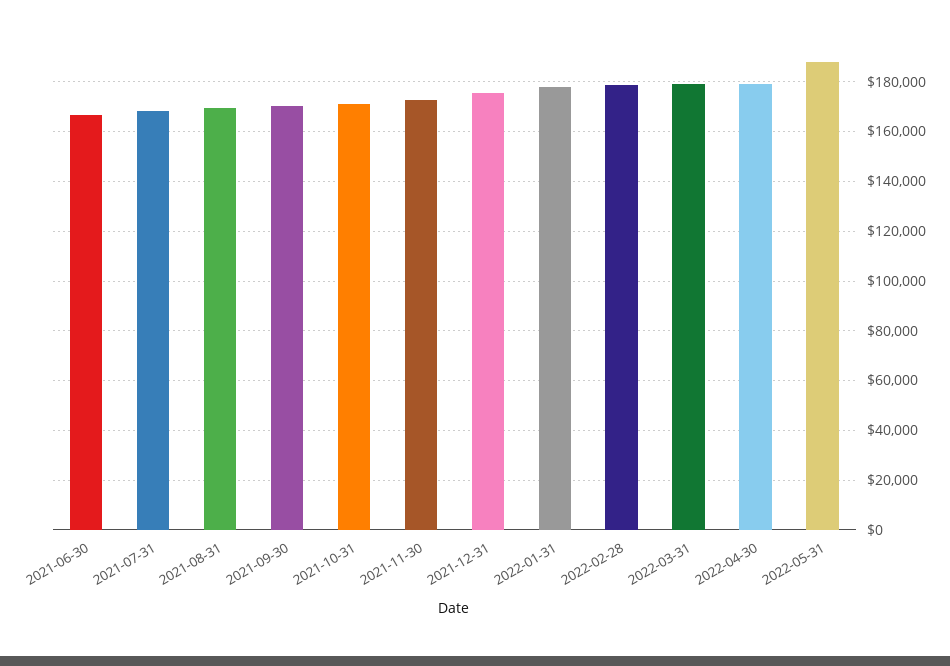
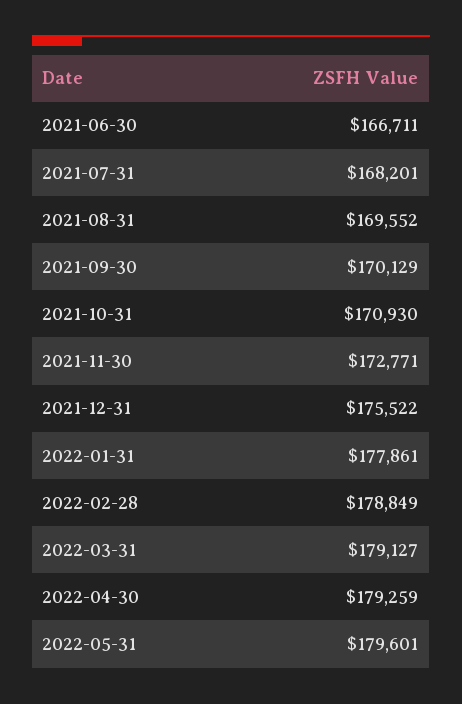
2022-05-31: 187500 -> 179601

